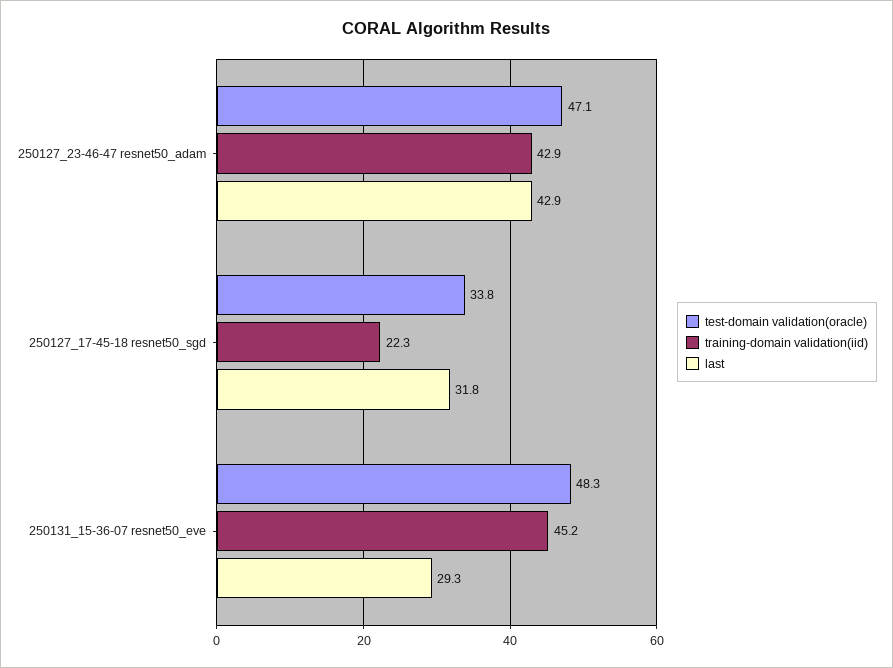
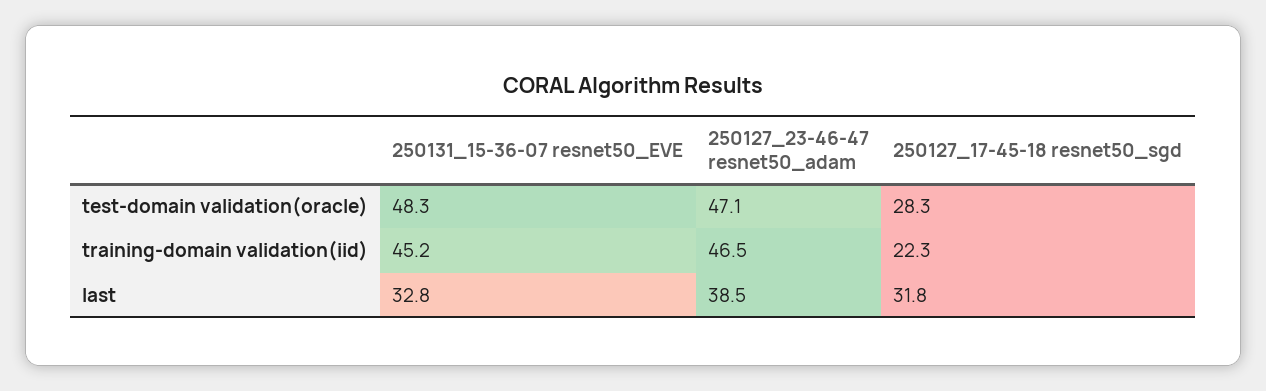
training-domain validation(iid), 250127_23-46-47 resnet50_adam: 42.9 -> 46.5
last, 250127_23-46-47 resnet50_adam: 42.9 -> 38.5
test-domain validation(oracle), 250127_17-45-18 resnet50_sgd: 33.8 -> 28.3
last, 250131_15-36-07 resnet50_eve: 29.3 -> 32.8

